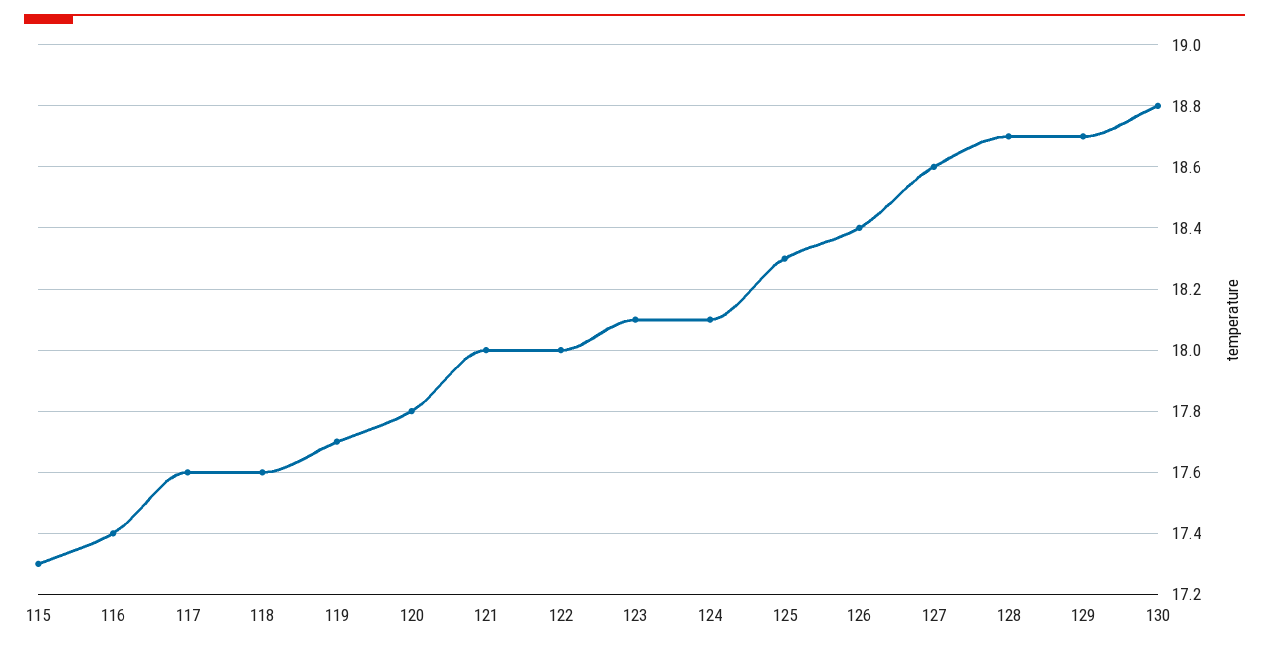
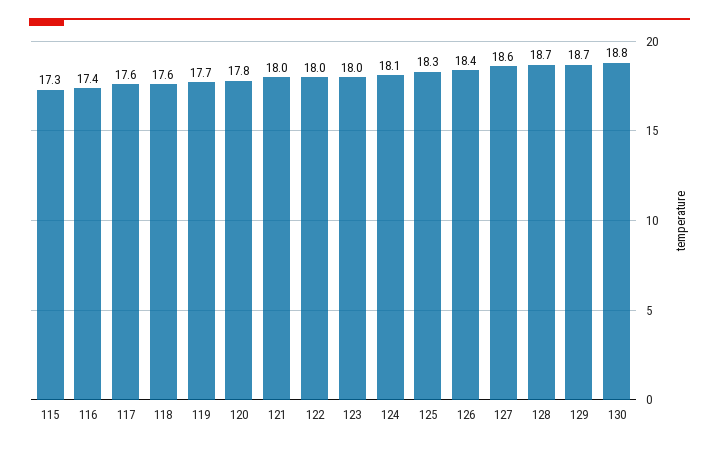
123: 18.1 -> 18

